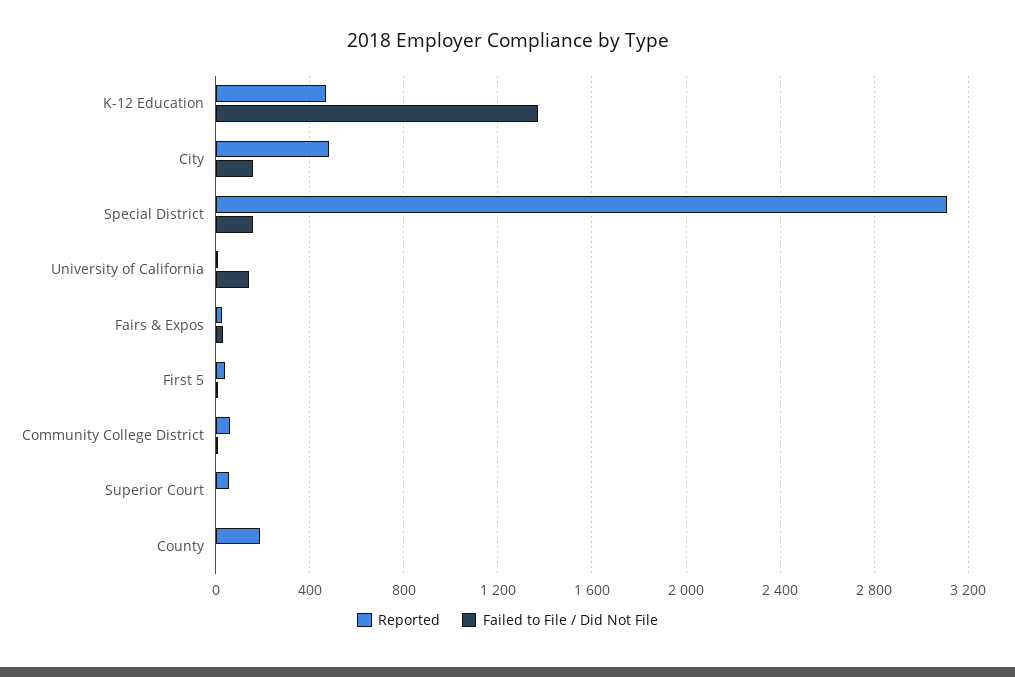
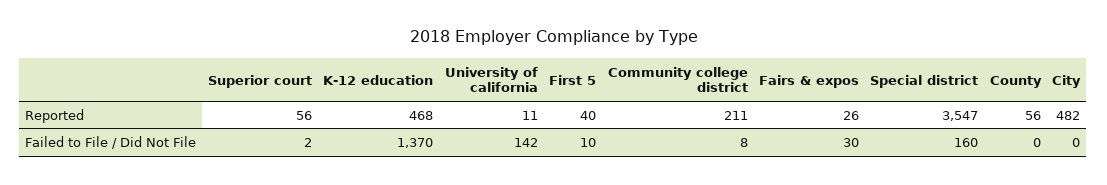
Failed to File / Did Not File, City: 150 -> 0
Reported, Special District: 3100 -> 3547
Reported, Community College District: 50 -> 211
Reported, County: 200 -> 56

